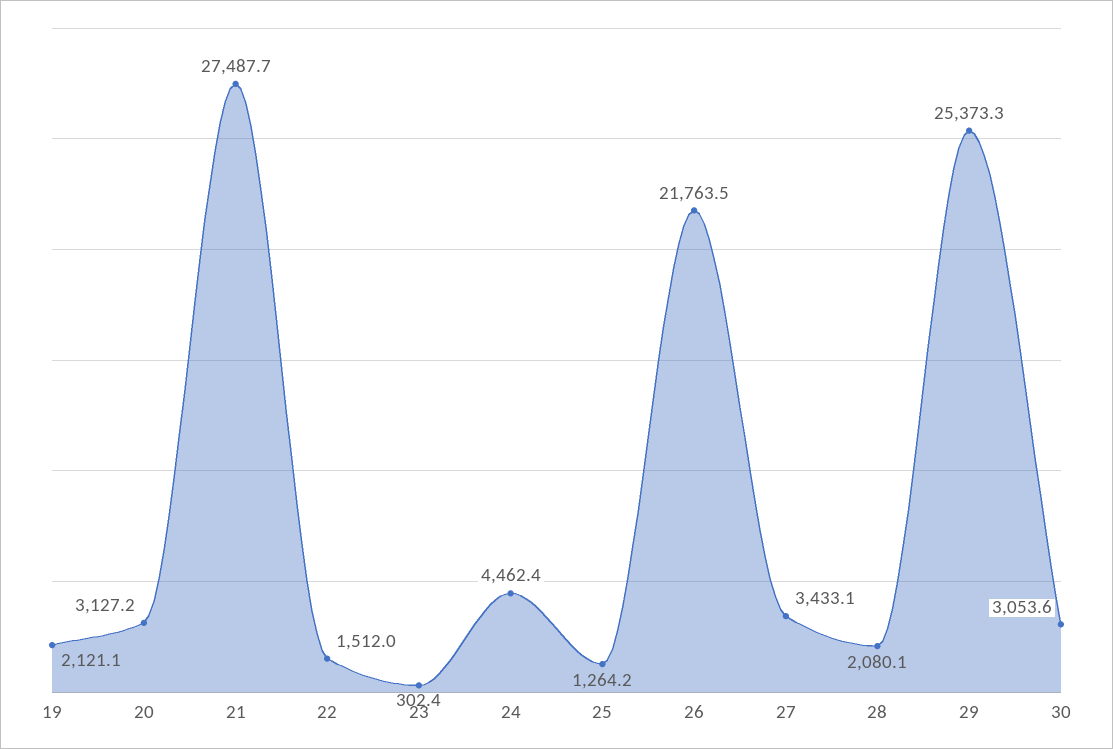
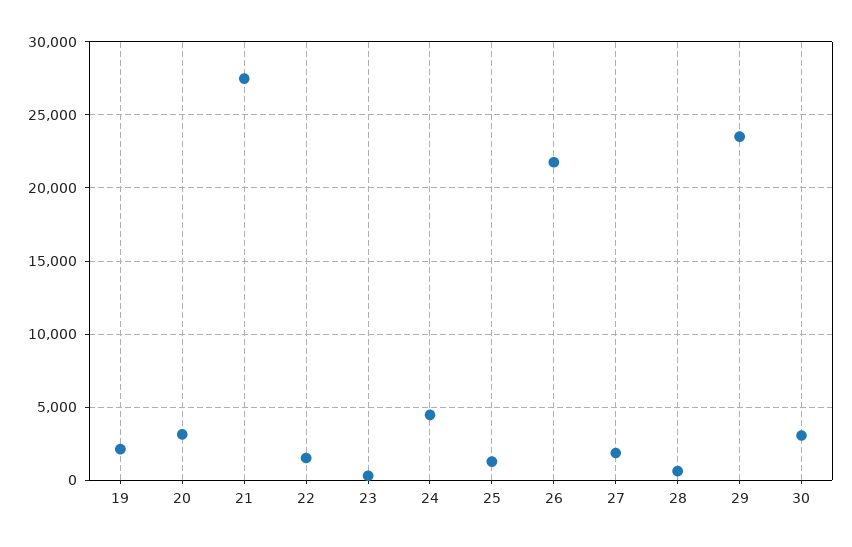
27: 3433.1 -> 2000
28: 2080.1 -> 500
29: 25373.3 -> 23500

